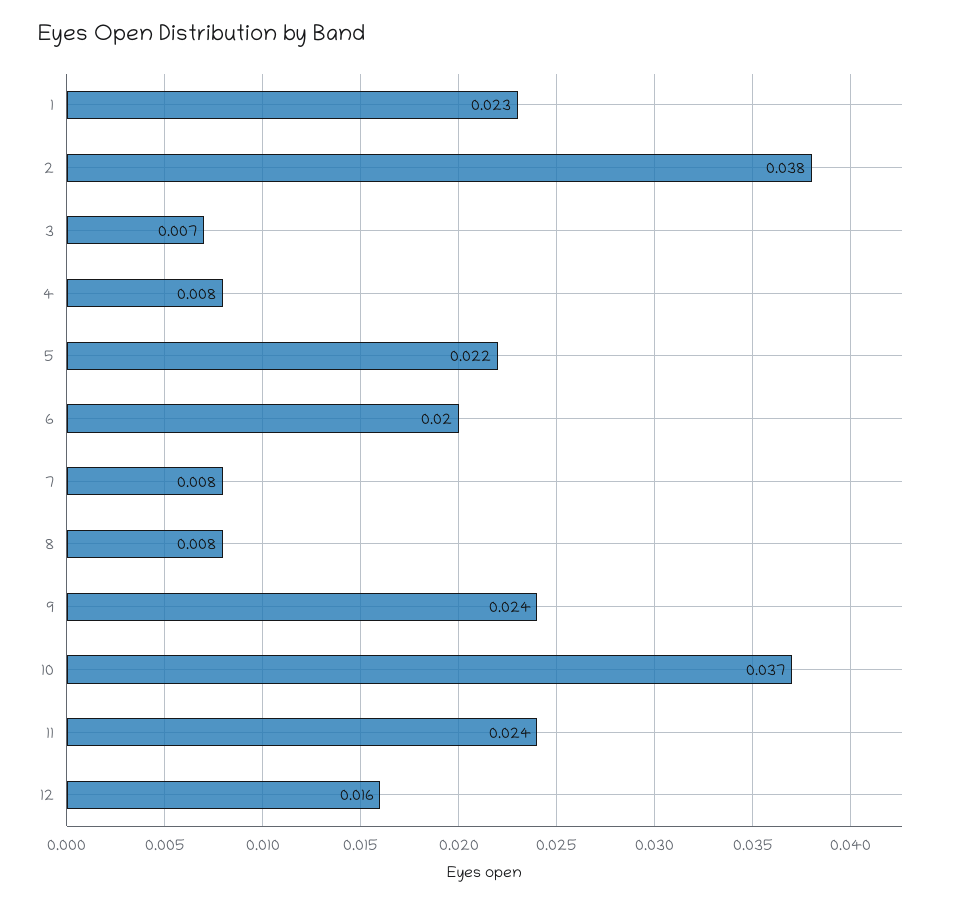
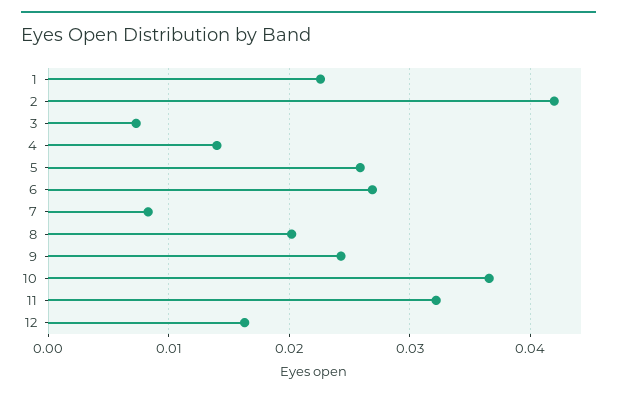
2: 0.038 -> 0.042
4: 0.008 -> 0.014
5: 0.022 -> 0.026
6: 0.02 -> 0.027
8: 0.008 -> 0.02
11: 0.024 -> 0.032

